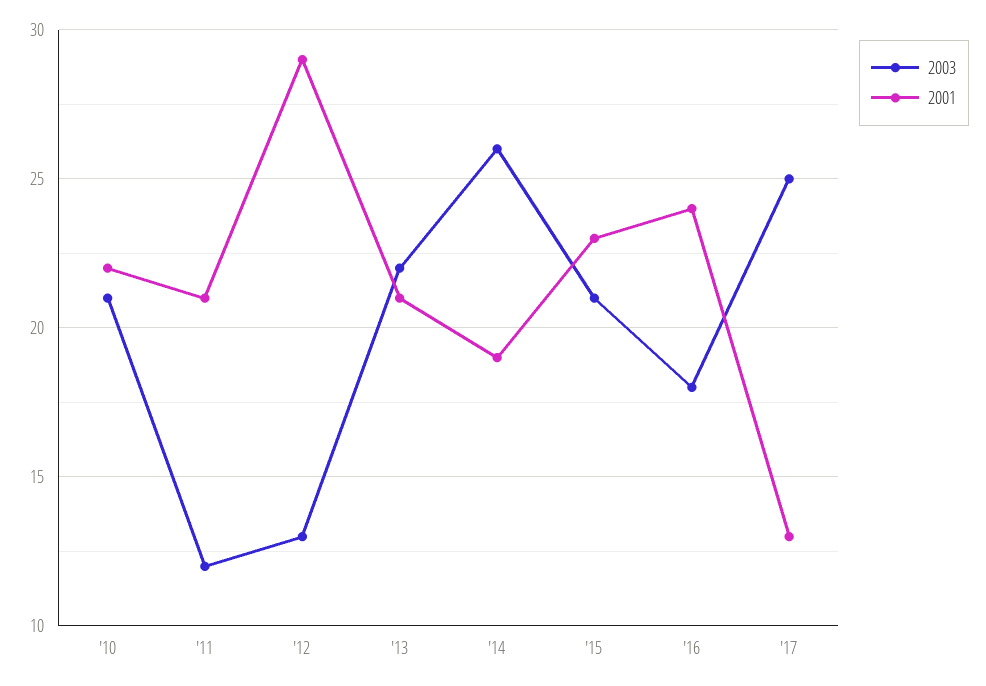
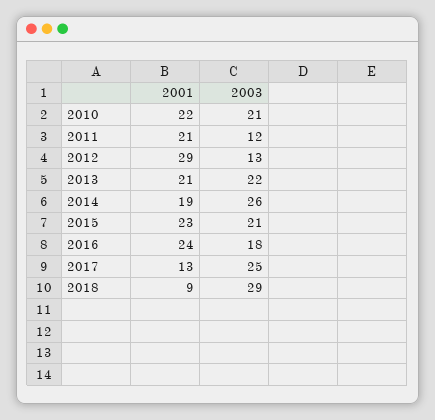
2001, 2018: none -> 9
2003, 2018: none -> 29

